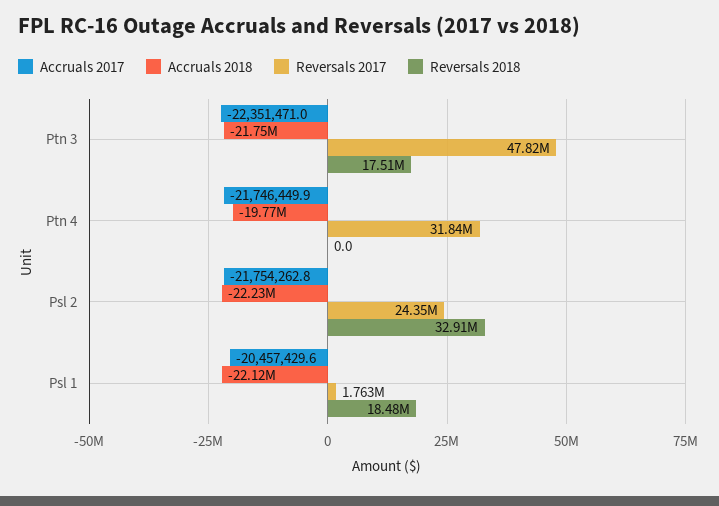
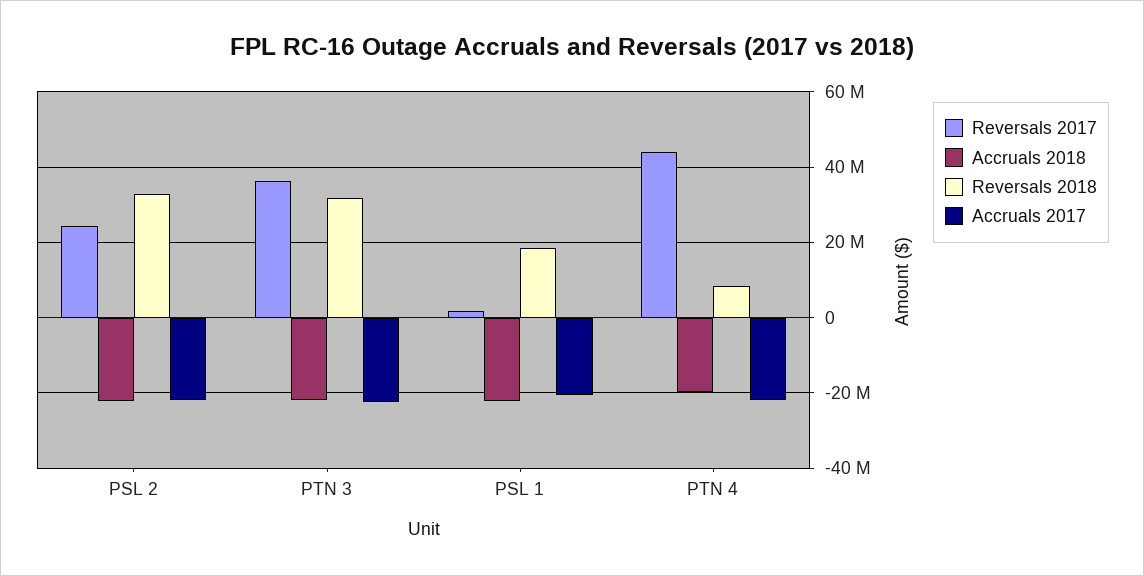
Reversals 2017, Ptn 3: 47820000 -> 36000000
Reversals 2018, Ptn 3: 17510000 -> 32000000
Reversals 2017, Ptn 4: 31840000 -> 44000000
Reversals 2018, Ptn 4: 0 -> 8000000

